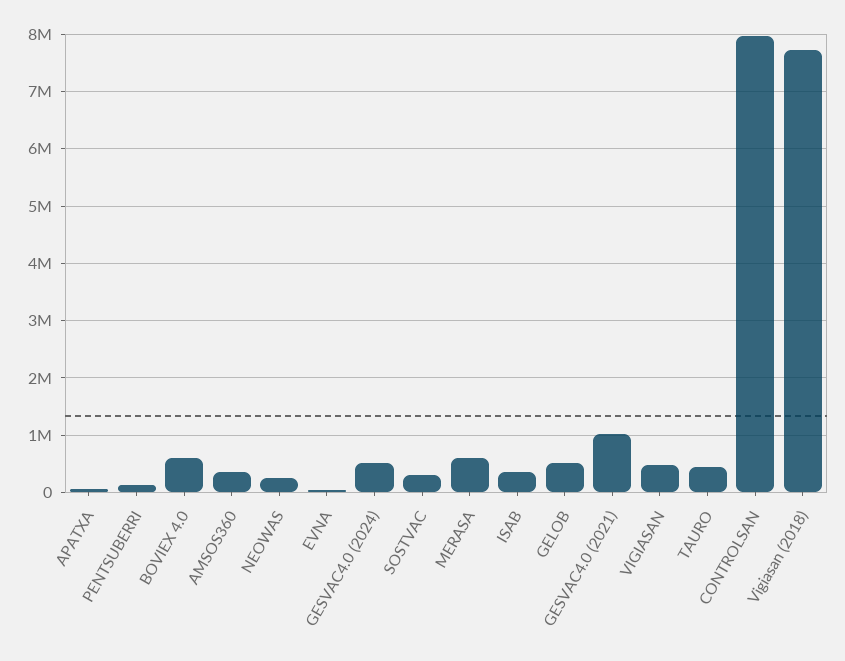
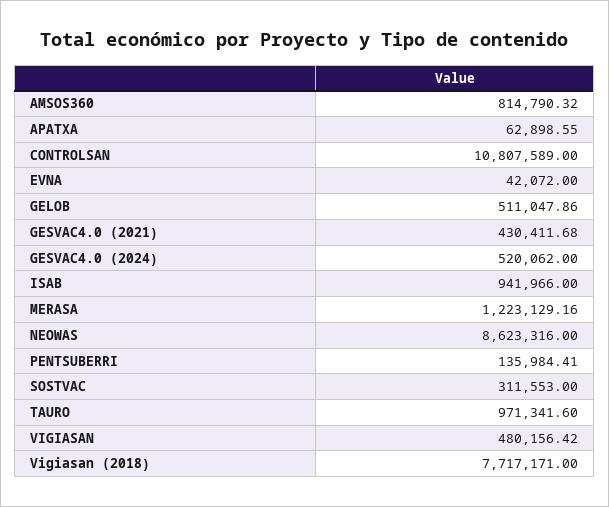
BOVIEX 4.0: 600000 -> none
AMSOS360: 400000 -> 814790.32
NEOWAS: 200000 -> 8623316
MERASA: 600000 -> 1223129.16
ISAB: 400000 -> 941966
GESVAC4.0 (2021): 1000000 -> 430411.68
TAURO: 400000 -> 971341.6
CONTROLSAN: 8000000 -> 10807589

